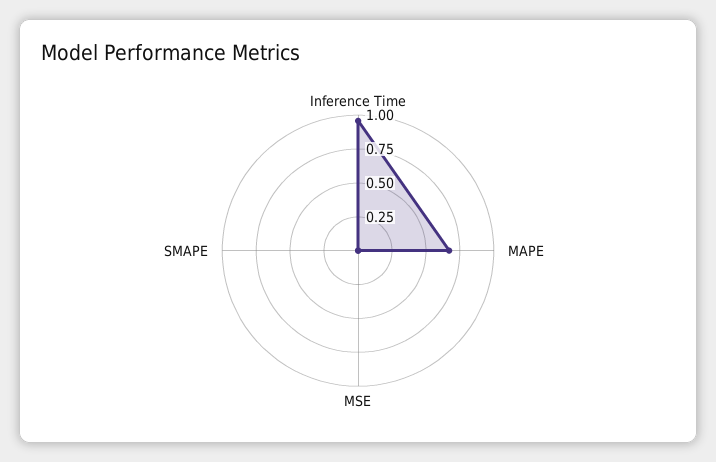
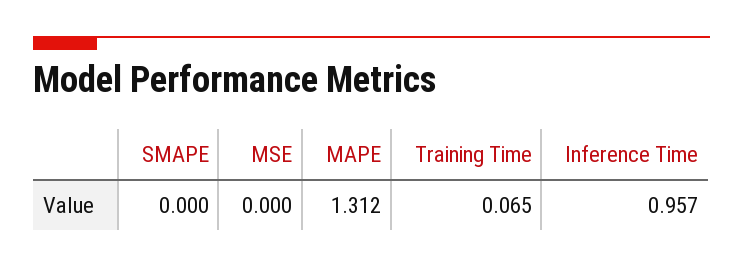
MAPE: 0.75 -> 1.312
Training Time: none -> 0.065

